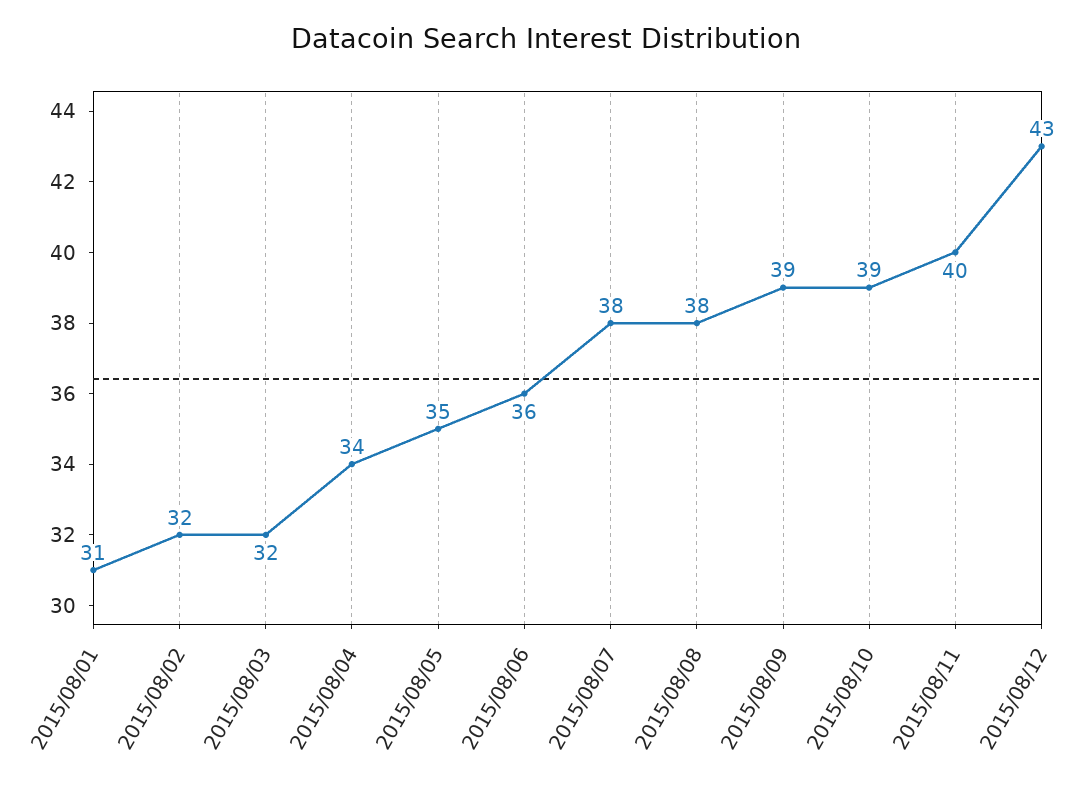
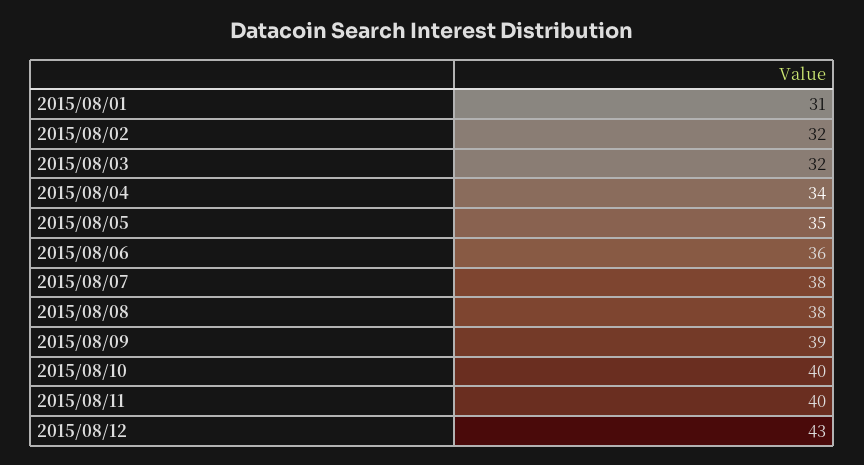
2015/08/10: 39 -> 40

